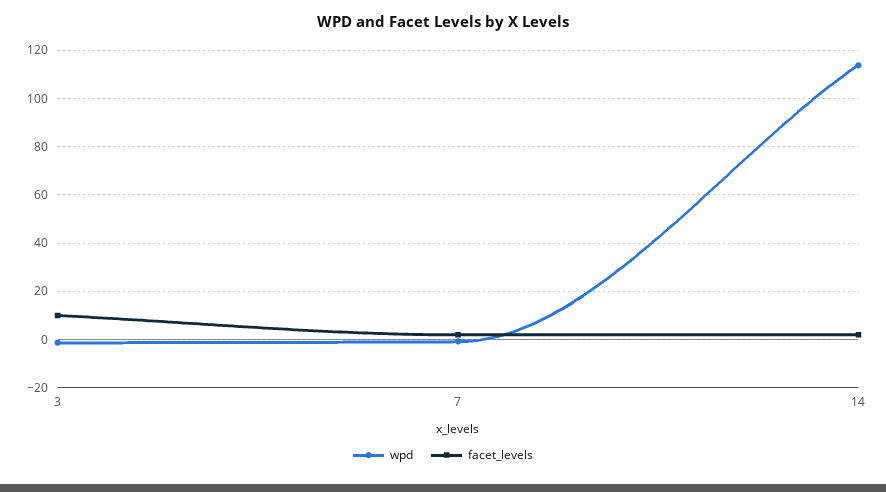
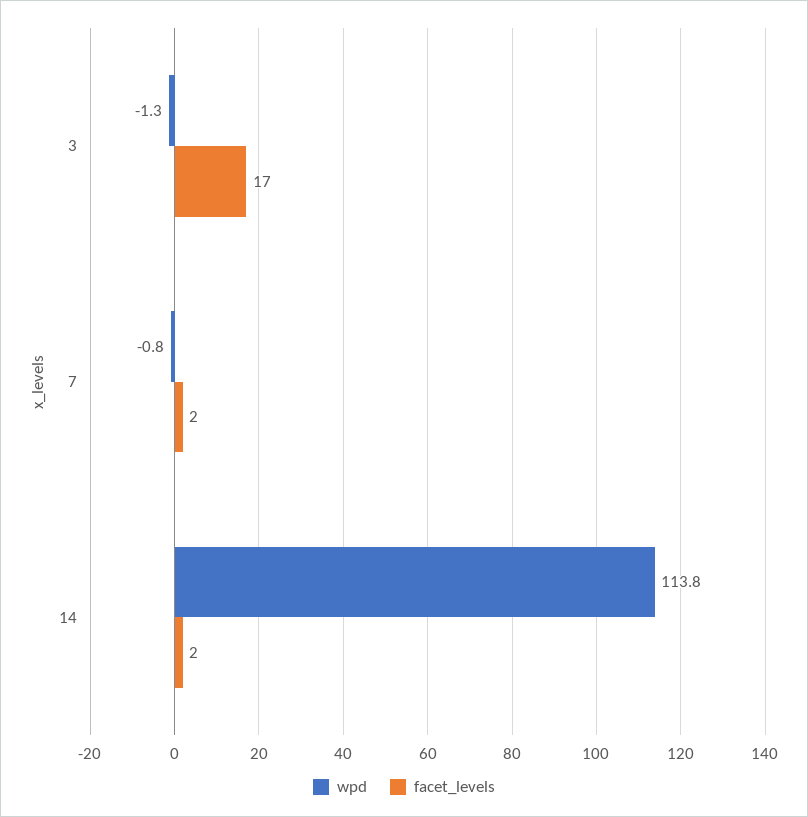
facet_levels, 3: 10 -> 17

